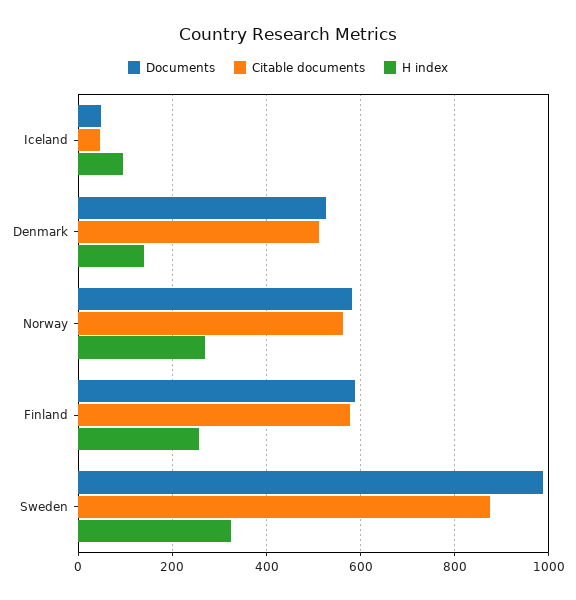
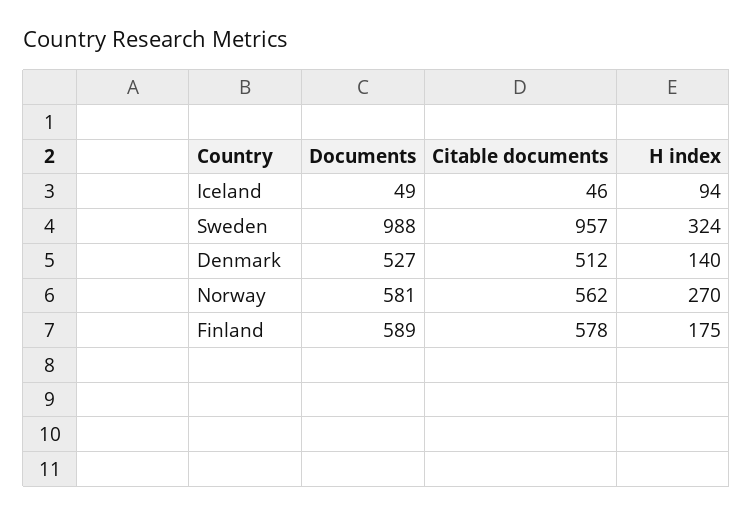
H index, Finland: 260 -> 175
Citable documents, Sweden: 880 -> 957

